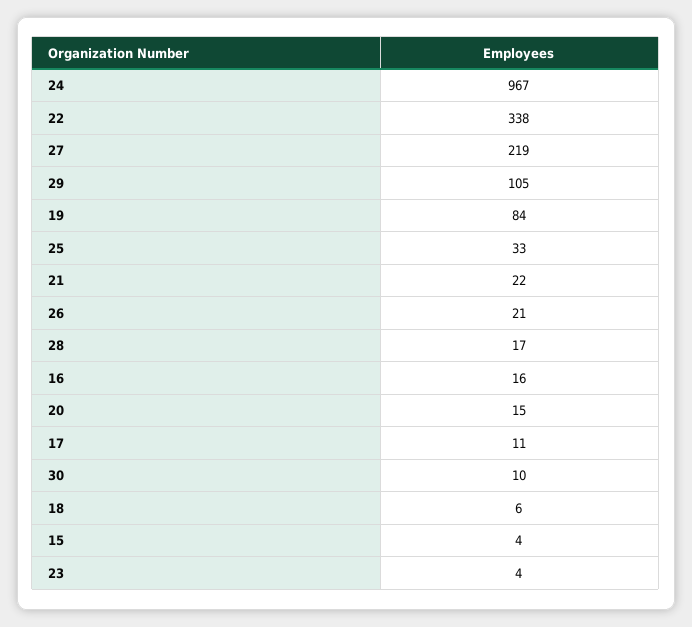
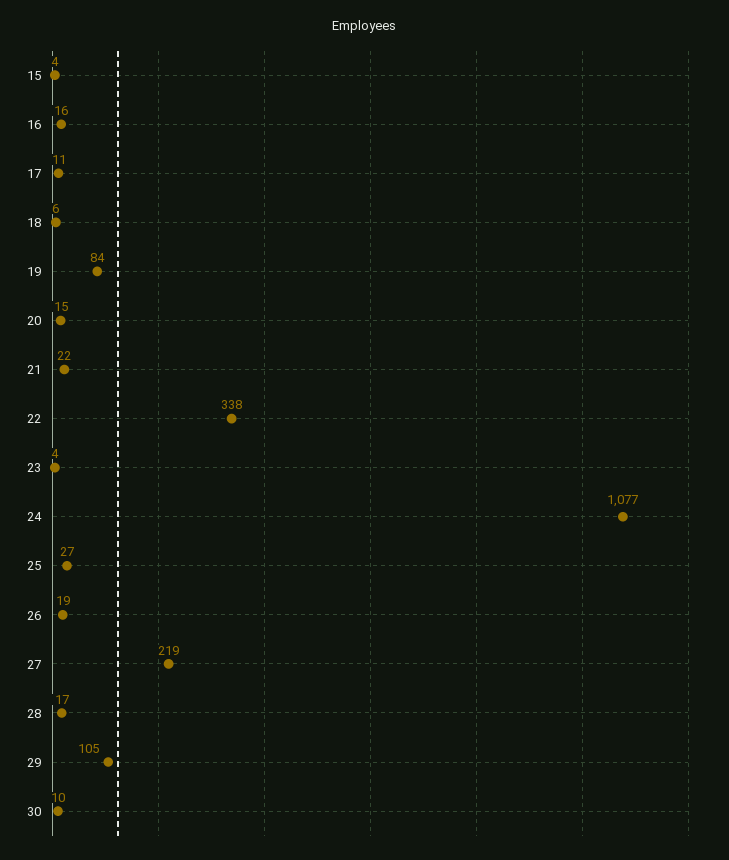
24: 967 -> 1077
25: 33 -> 27
26: 21 -> 19

